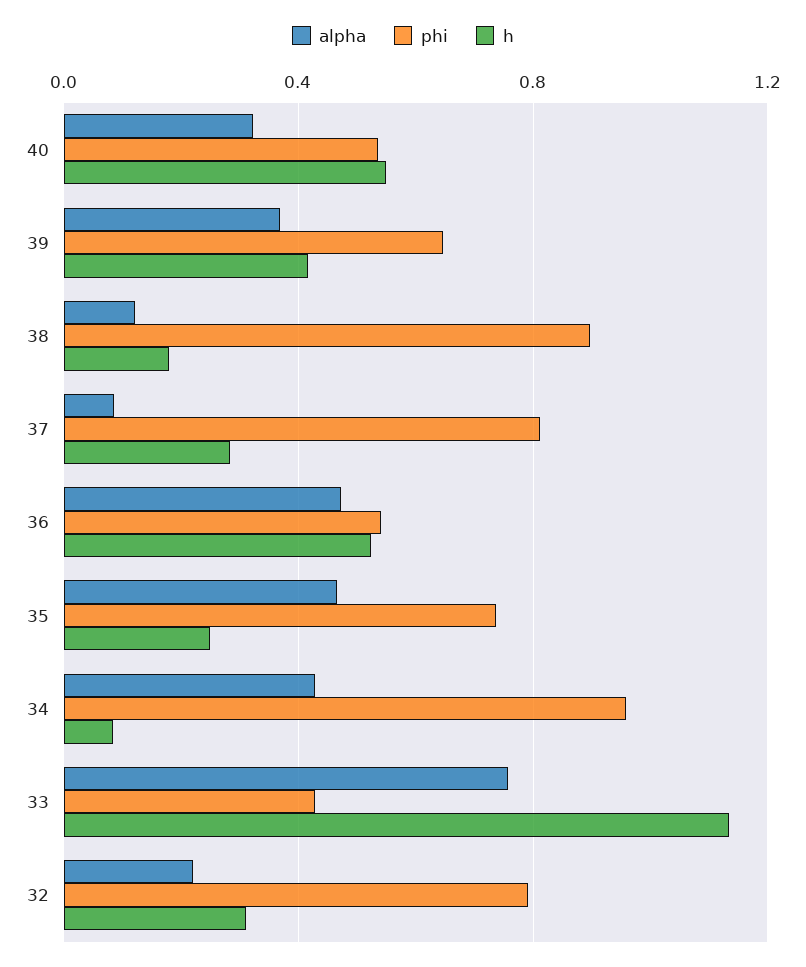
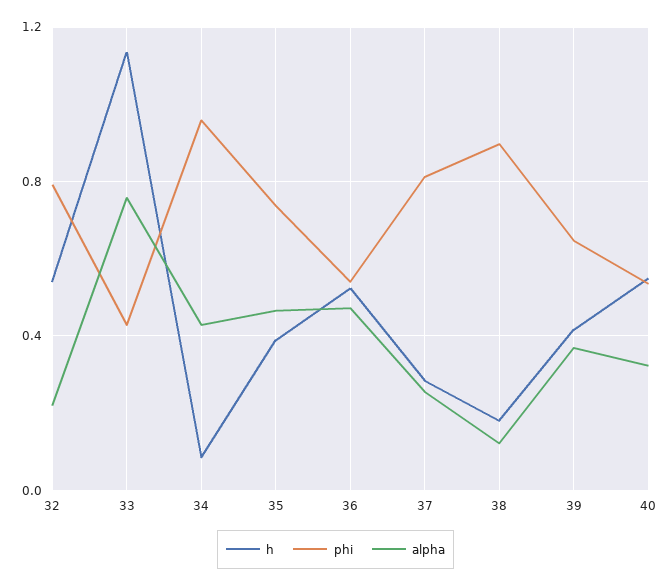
alpha, 37: 0.1 -> 0.25
h, 35: 0.25 -> 0.4
h, 32: 0.3 -> 0.55

